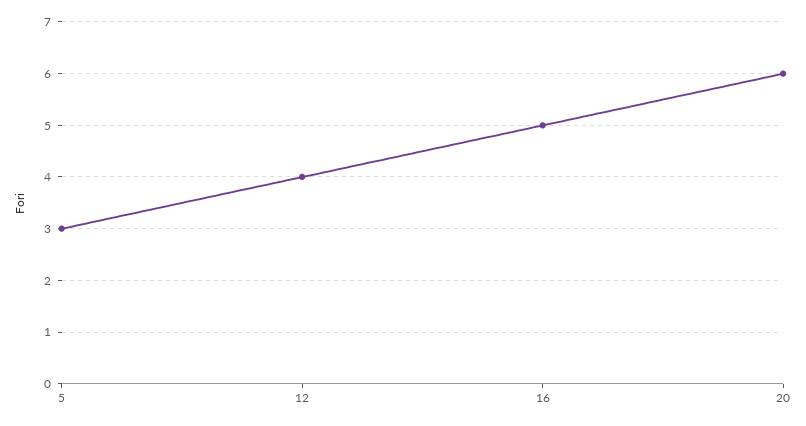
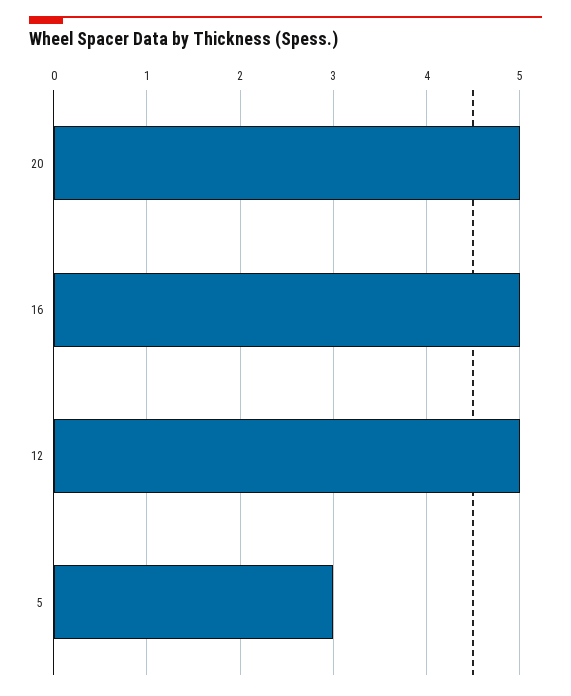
12: 4 -> 5
20: 6 -> 5

